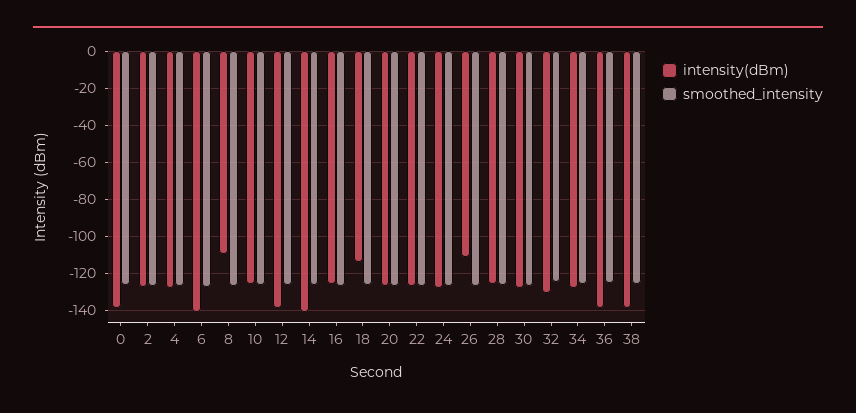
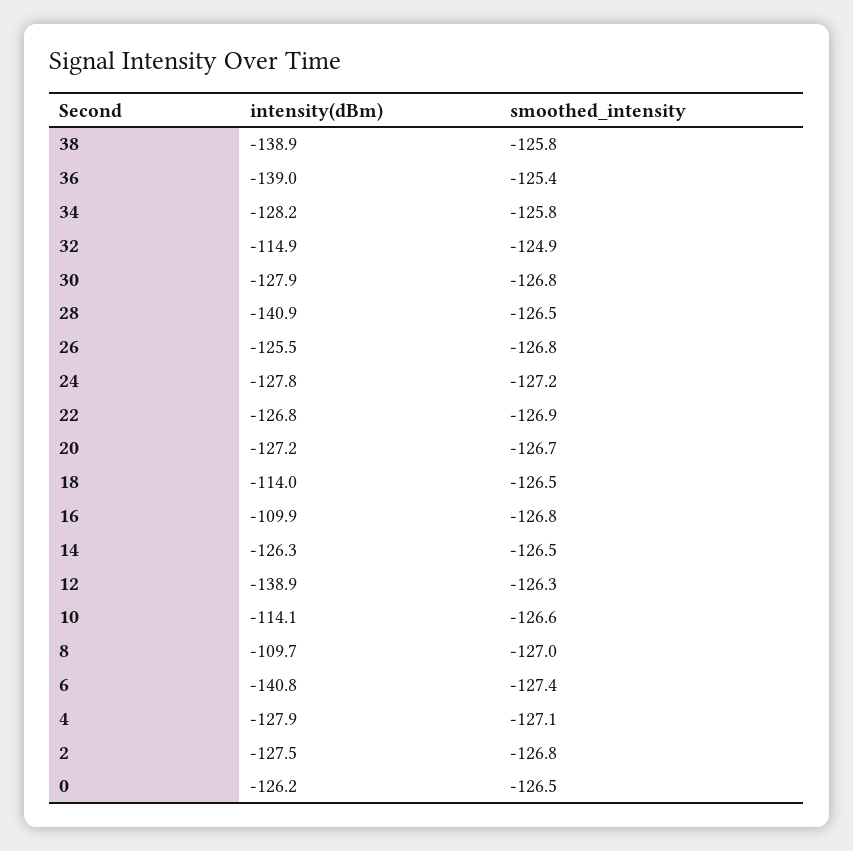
intensity(dBm), 0: -140 -> -126.2
intensity(dBm), 10: -125 -> -114.1
intensity(dBm), 14: -140 -> -126.3
intensity(dBm), 16: -125 -> -109.9
intensity(dBm), 26: -110 -> -125.5
intensity(dBm), 28: -125 -> -140.9
intensity(dBm), 32: -130 -> -114.9

